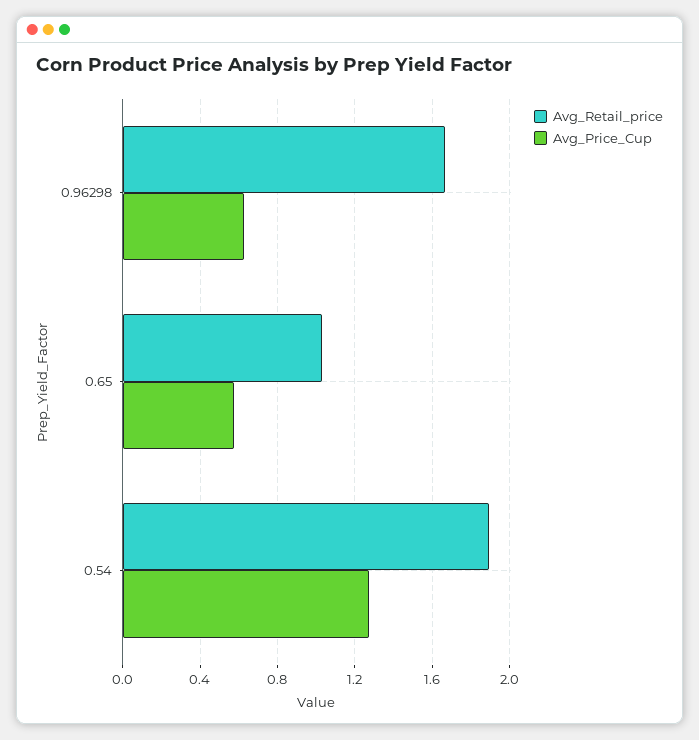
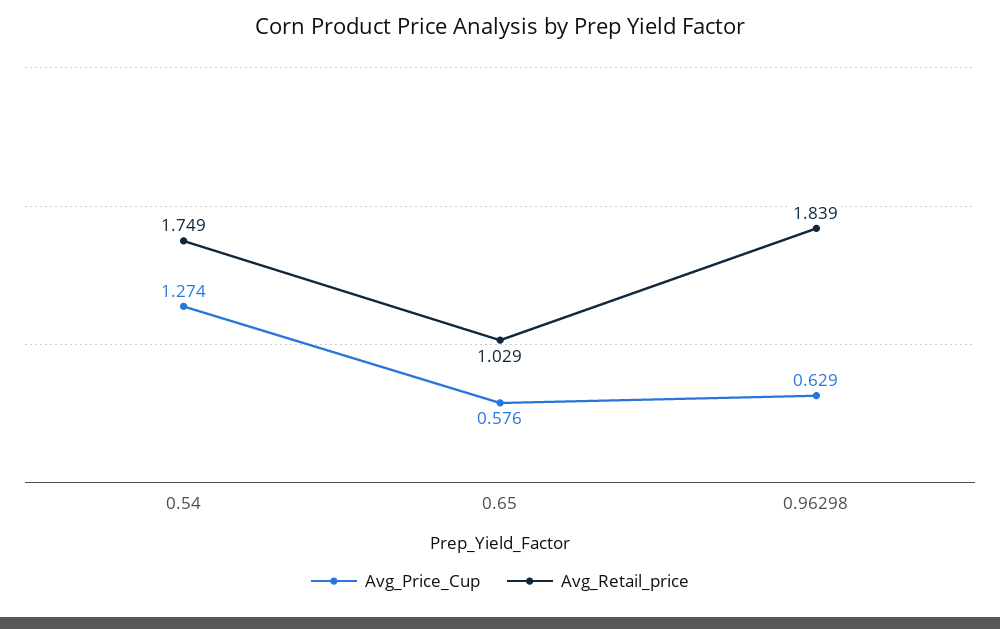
Avg_Retail_price, 0.96298: 1.65 -> 1.839
Avg_Retail_price, 0.54: 1.9 -> 1.749

